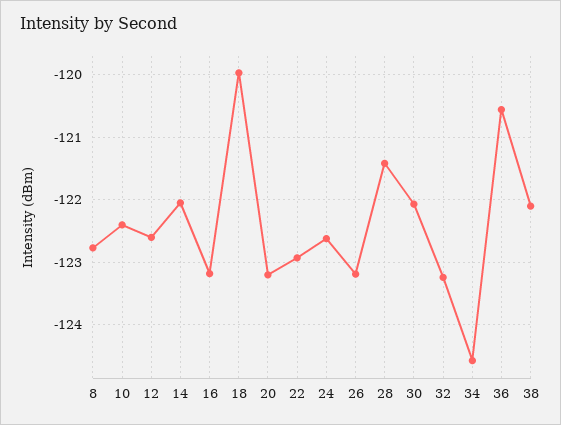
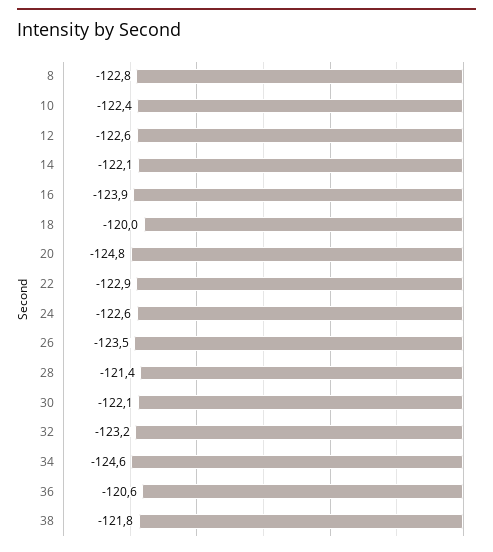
16: -123.2 -> -123.9
20: -123.2 -> -124.8
26: -123.2 -> -123.5
38: -122.1 -> -121.8

